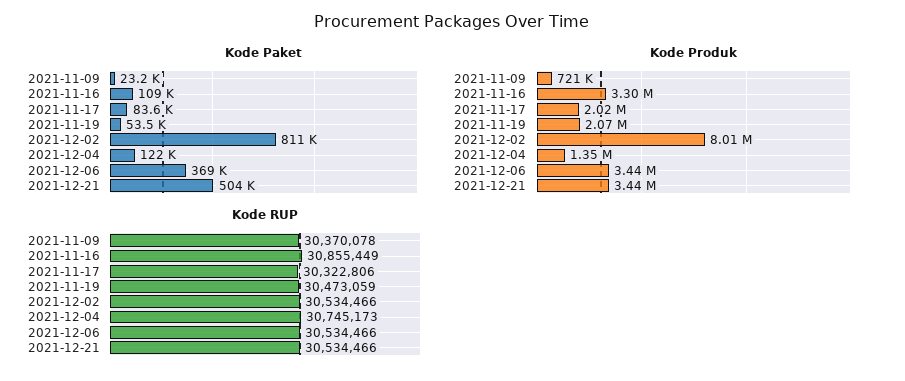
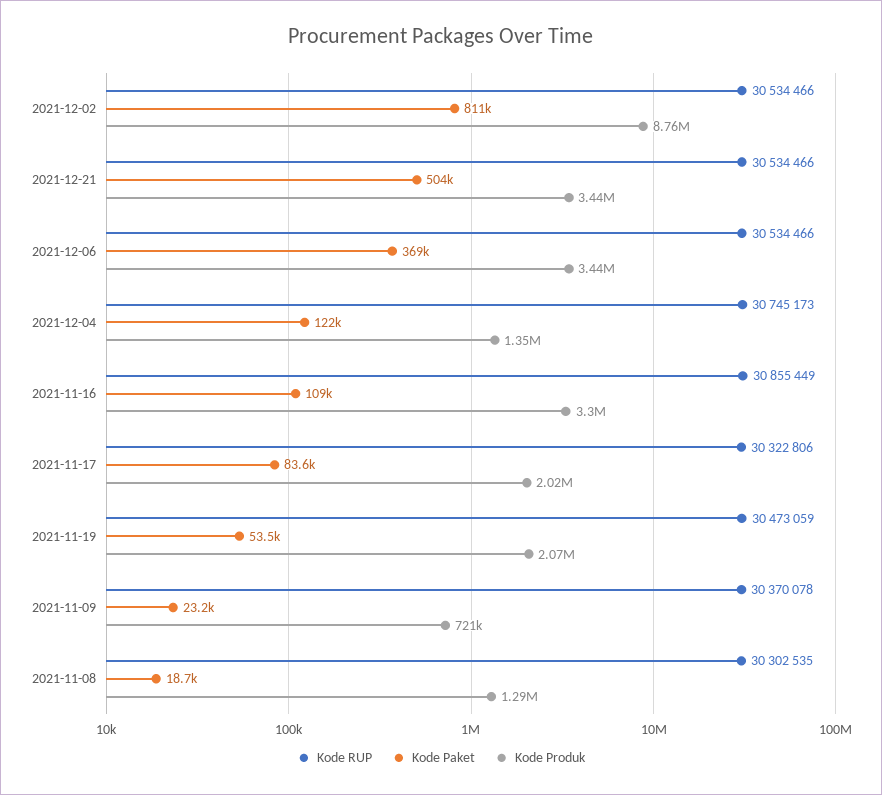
Kode Produk, 2021-12-02: 8010000 -> 8760000
Kode RUP, 2021-11-08: none -> 30302535
Kode Paket, 2021-11-08: none -> 18700
Kode Produk, 2021-11-08: none -> 1290000

